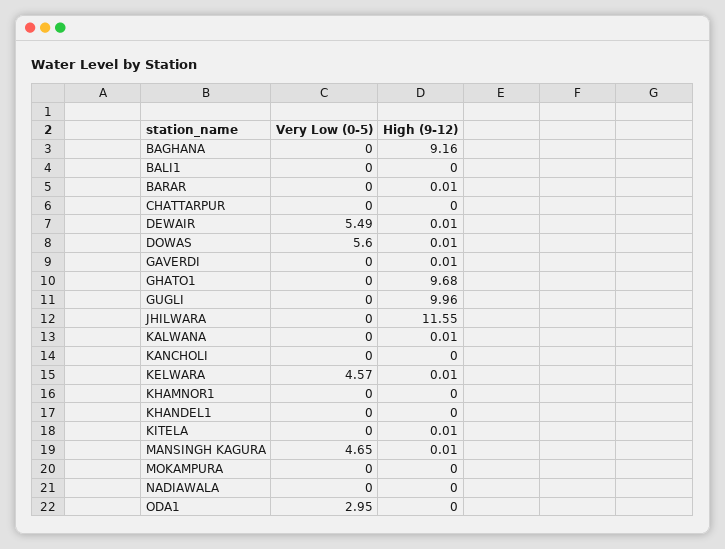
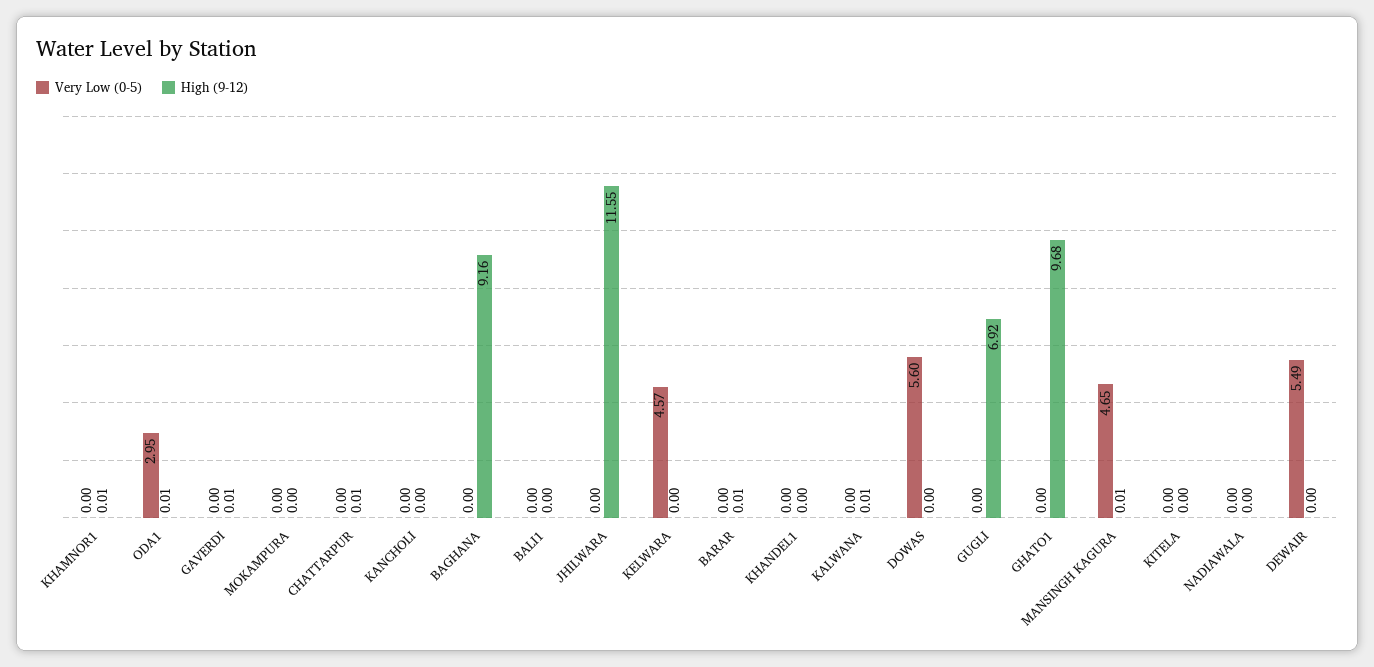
High (9-12), CHATTARPUR: 0 -> 0.01
High (9-12), DEWAIR: 0.01 -> 0
High (9-12), DOWAS: 0.01 -> 0
High (9-12), GUGLI: 9.96 -> 6.92
High (9-12), KELWARA: 0.01 -> 0
High (9-12), KHAMNOR1: 0 -> 0.01
High (9-12), KITELA: 0.01 -> 0
High (9-12), ODA1: 0 -> 0.01

